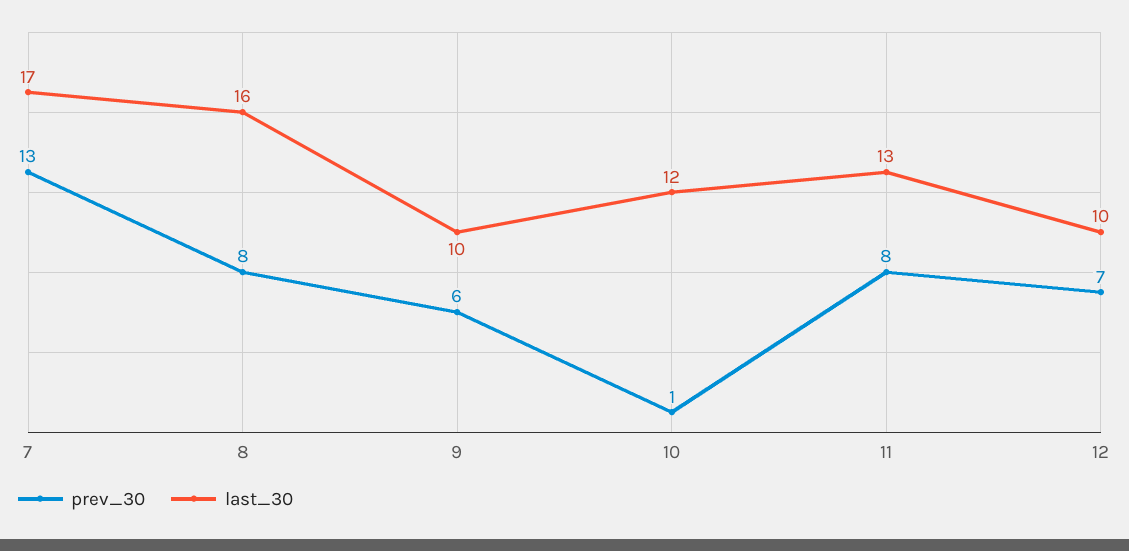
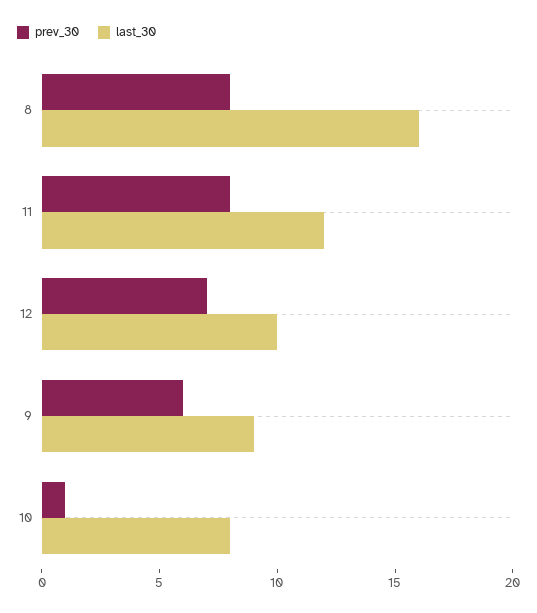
prev_30, 7: 13 -> none
last_30, 7: 17 -> none
last_30, 9: 10 -> 9
last_30, 10: 12 -> 8
last_30, 11: 13 -> 12

